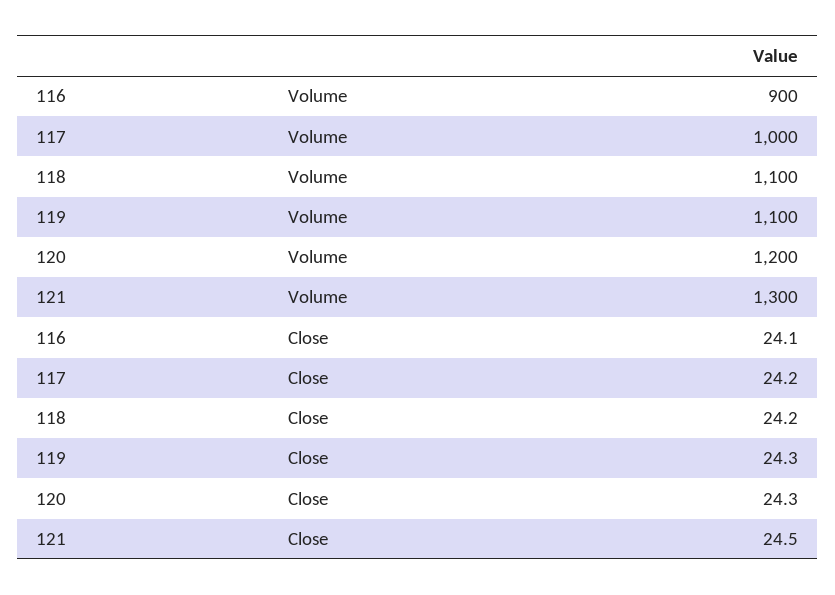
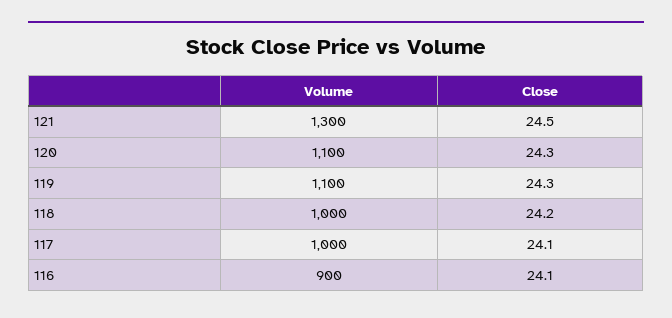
118, Volume: 1100 -> 1000
120, Volume: 1200 -> 1100
117, Close: 24.2 -> 24.1

